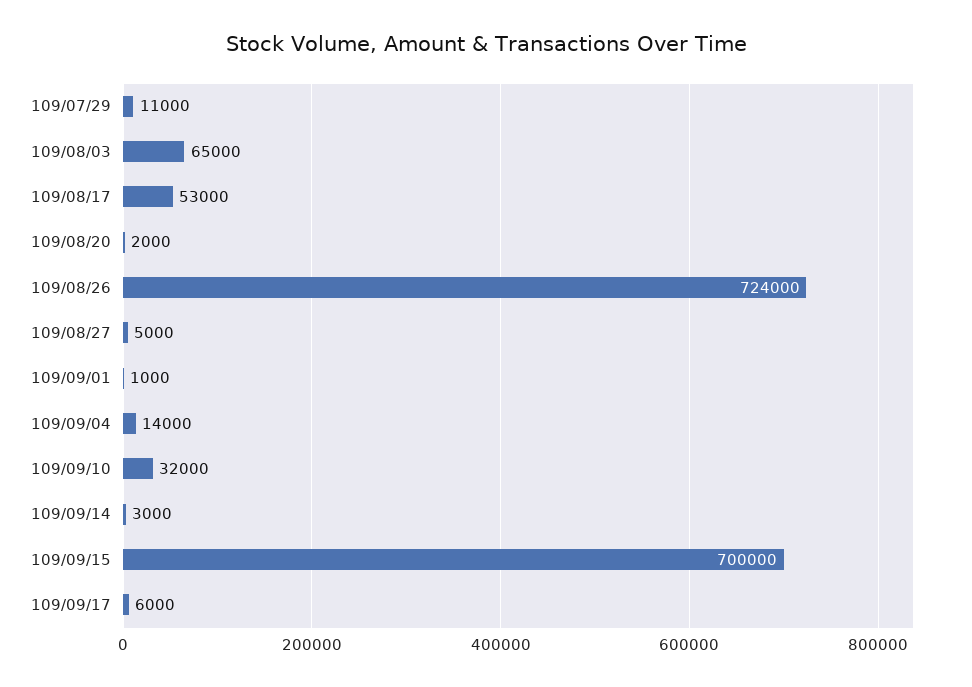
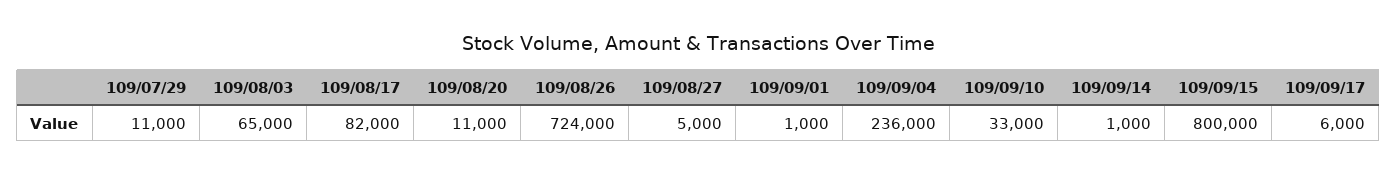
109/08/17: 53000 -> 82000
109/08/20: 2000 -> 11000
109/09/04: 14000 -> 236000
109/09/10: 32000 -> 33000
109/09/14: 3000 -> 1000
109/09/15: 700000 -> 800000

